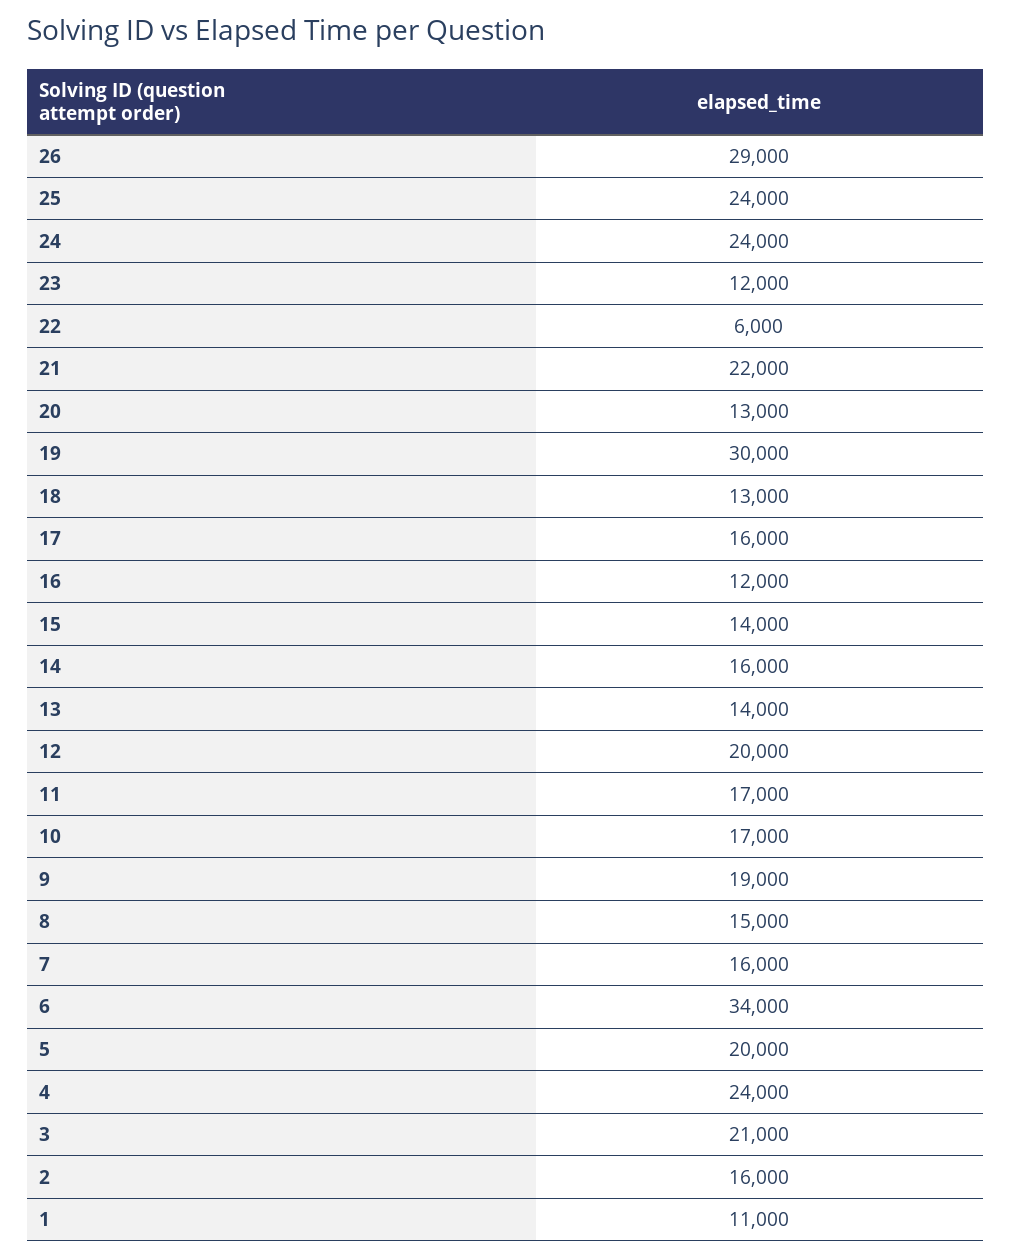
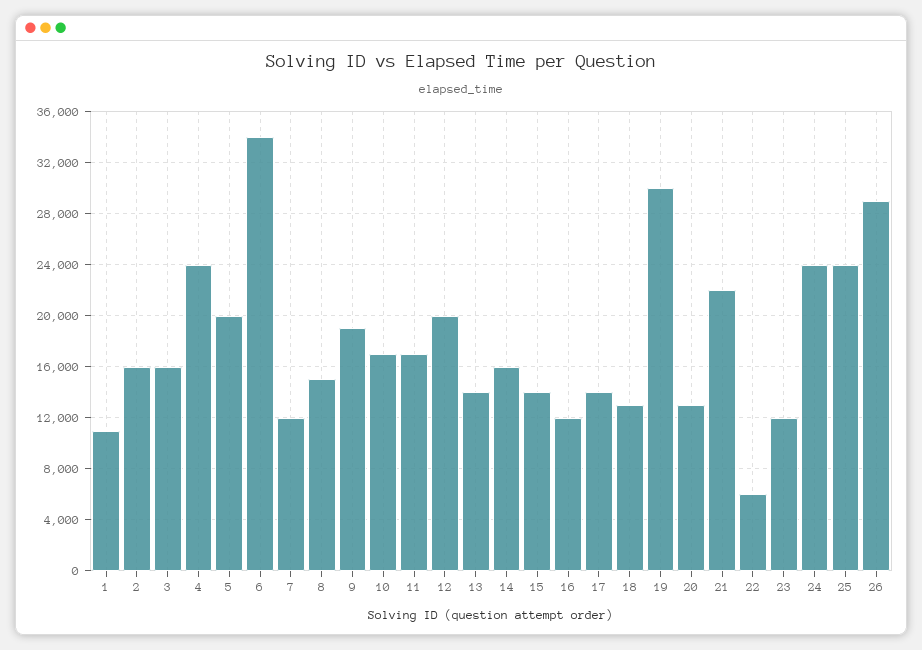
17: 16000 -> 14000
7: 16000 -> 12000
3: 21000 -> 16000

